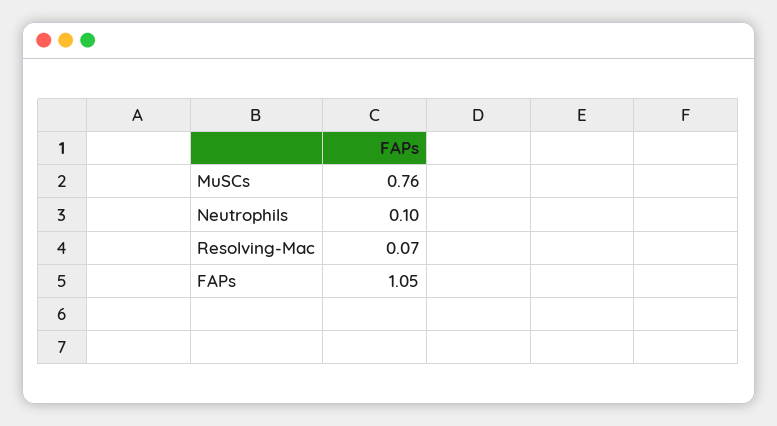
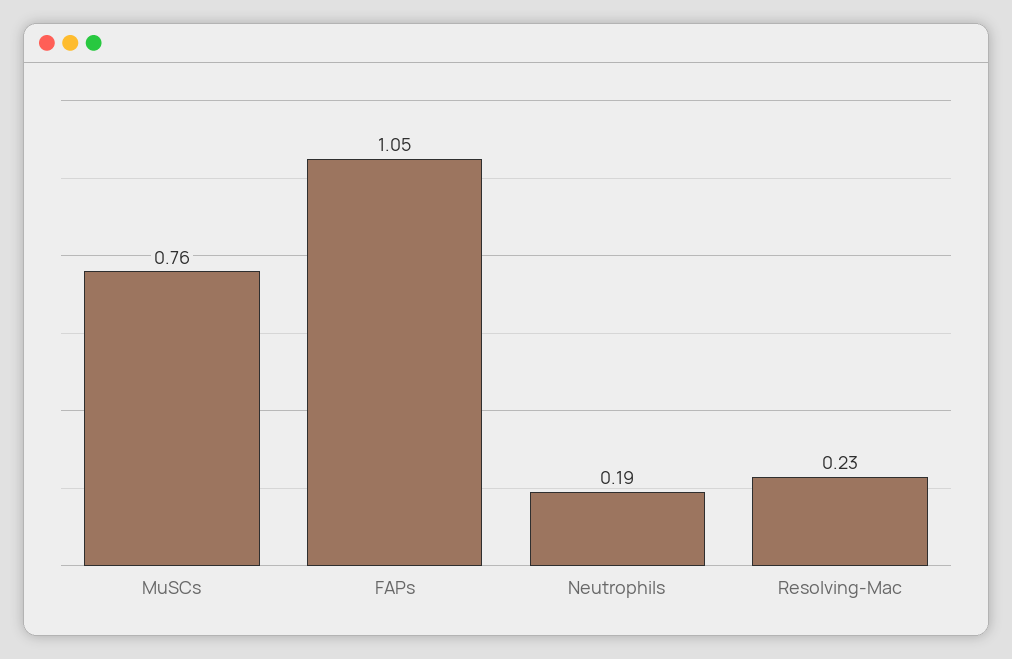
Neutrophils: 0.1 -> 0.19
Resolving-Mac: 0.07 -> 0.23

